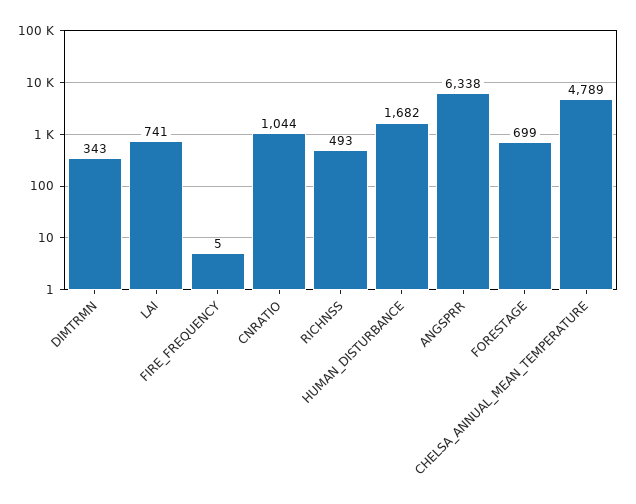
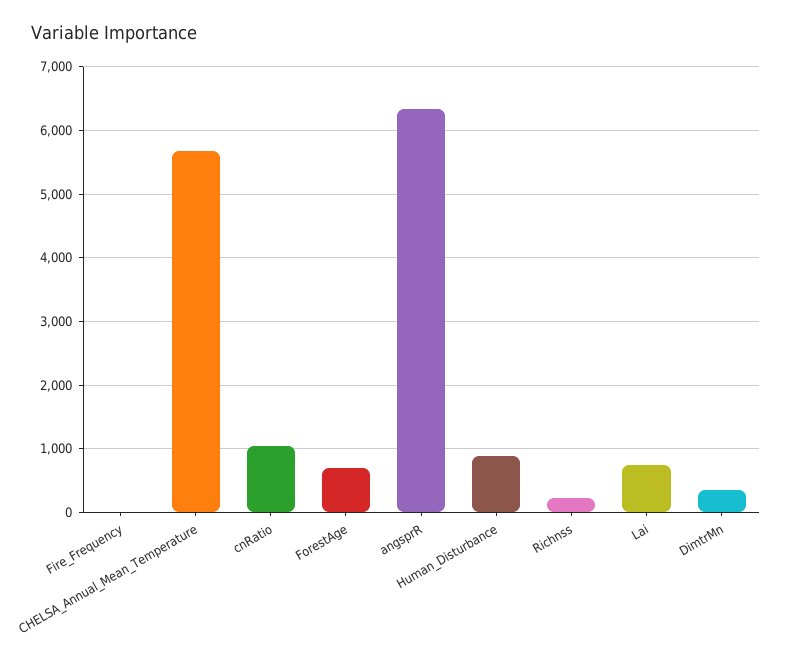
RICHNSS: 493 -> 200
HUMAN_DISTURBANCE: 1682 -> 900
CHELSA_ANNUAL_MEAN_TEMPERATURE: 4789 -> 5700

